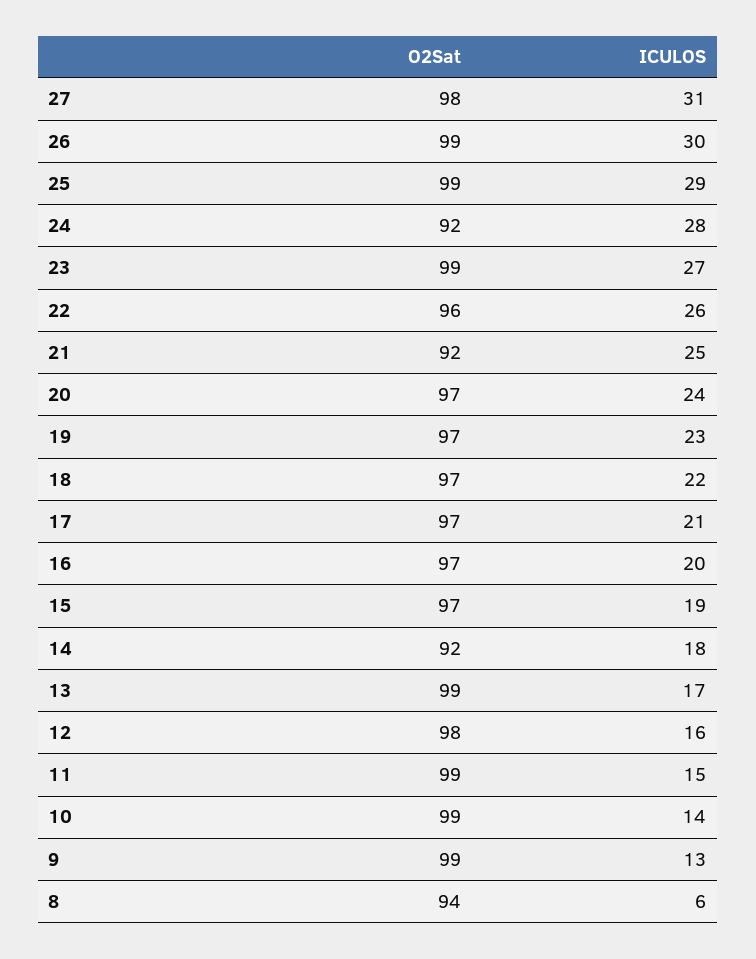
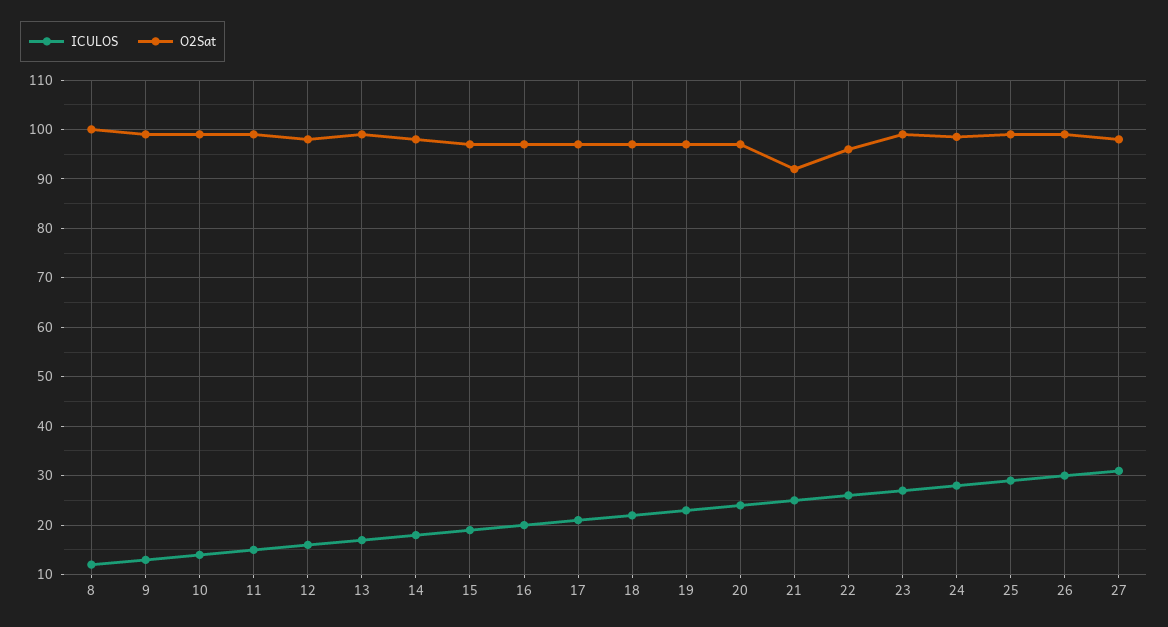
O2Sat, 24: 92 -> 98
O2Sat, 14: 92 -> 98
O2Sat, 8: 94 -> 100
ICULOS, 8: 6 -> 12

